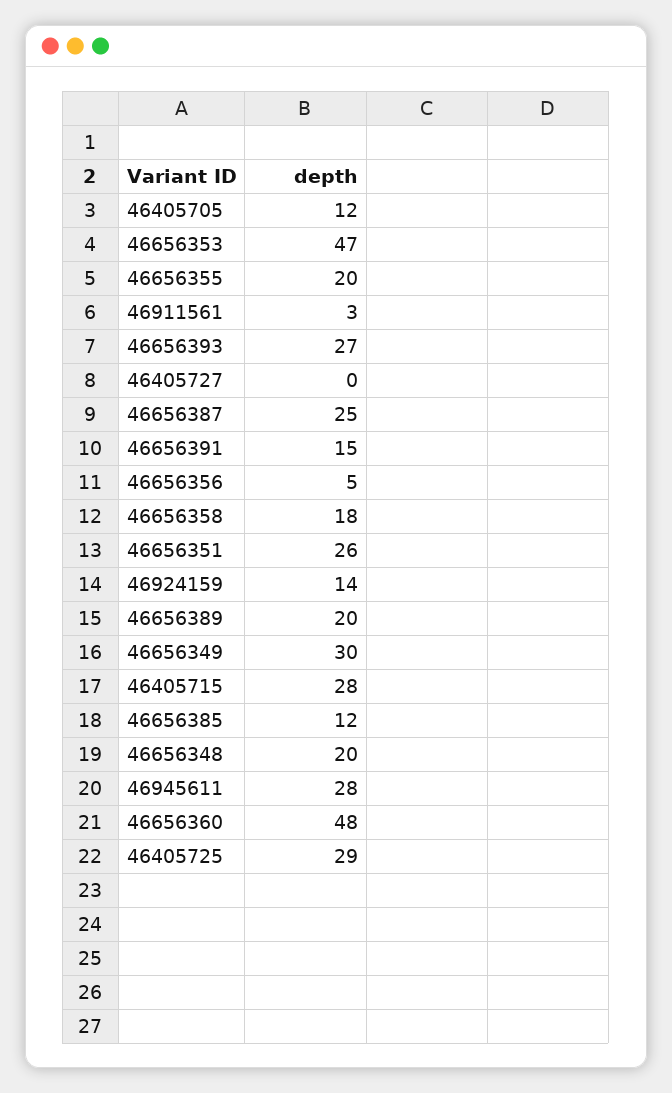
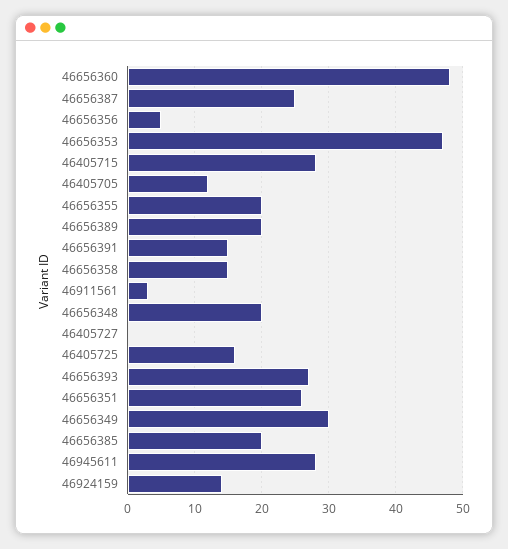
46656358: 18 -> 15
46656385: 12 -> 20
46405725: 29 -> 16

